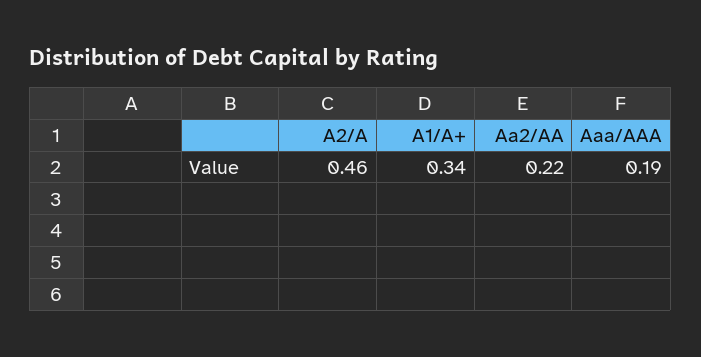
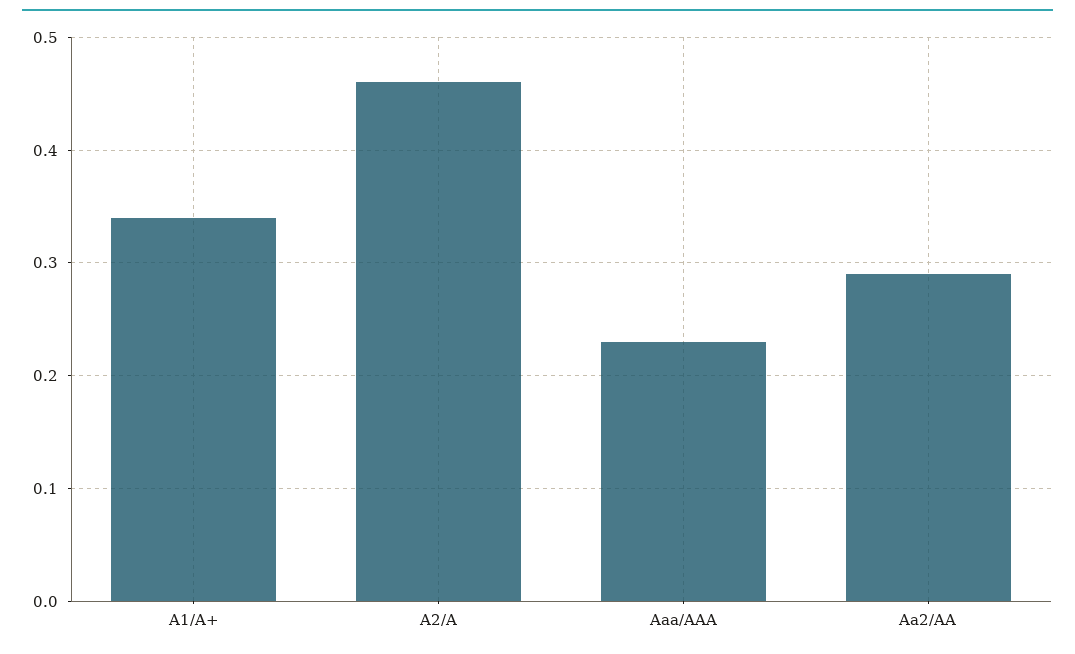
Aa2/AA: 0.22 -> 0.29
Aaa/AAA: 0.19 -> 0.23

